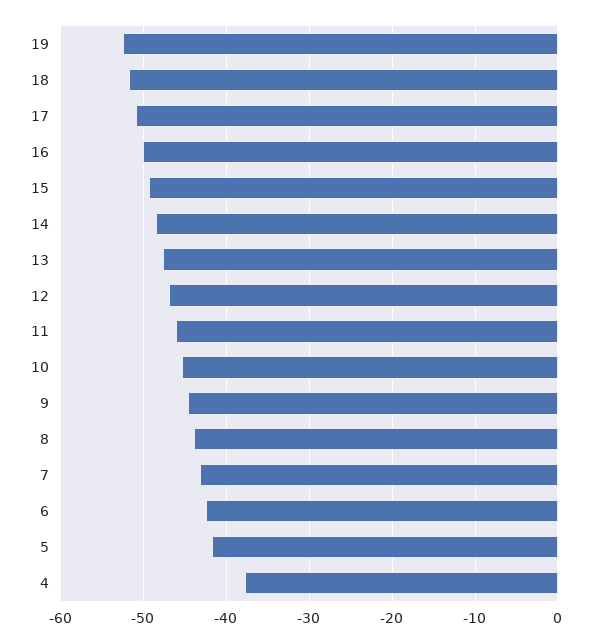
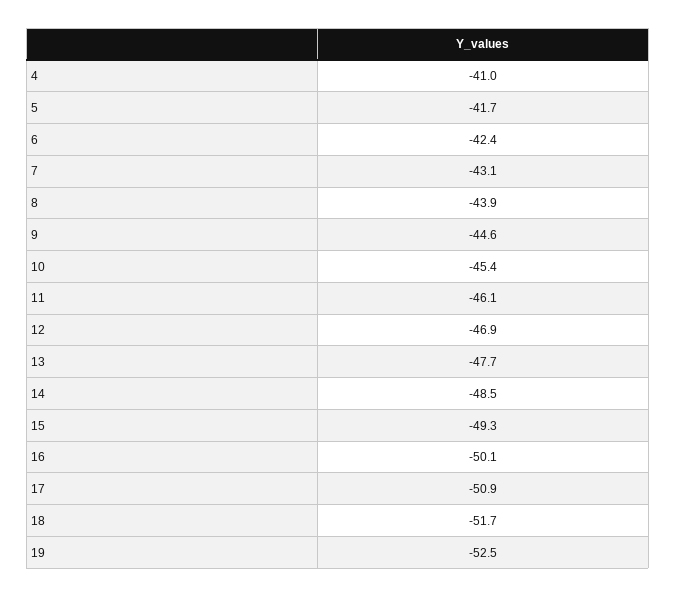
4: -38 -> -41

